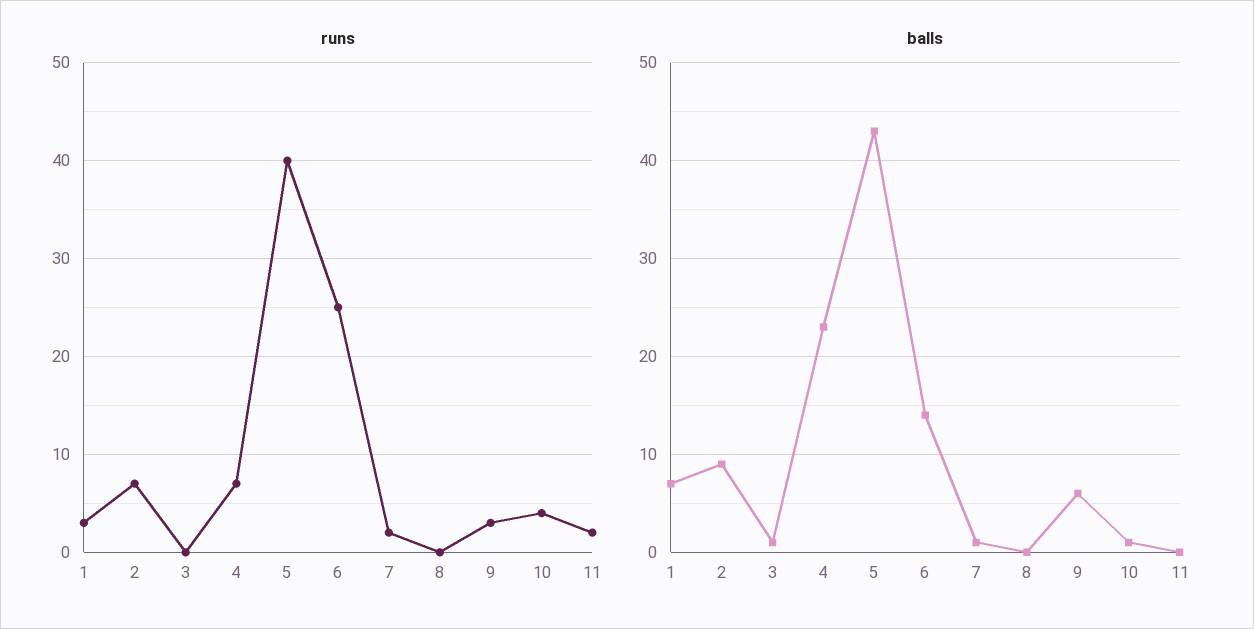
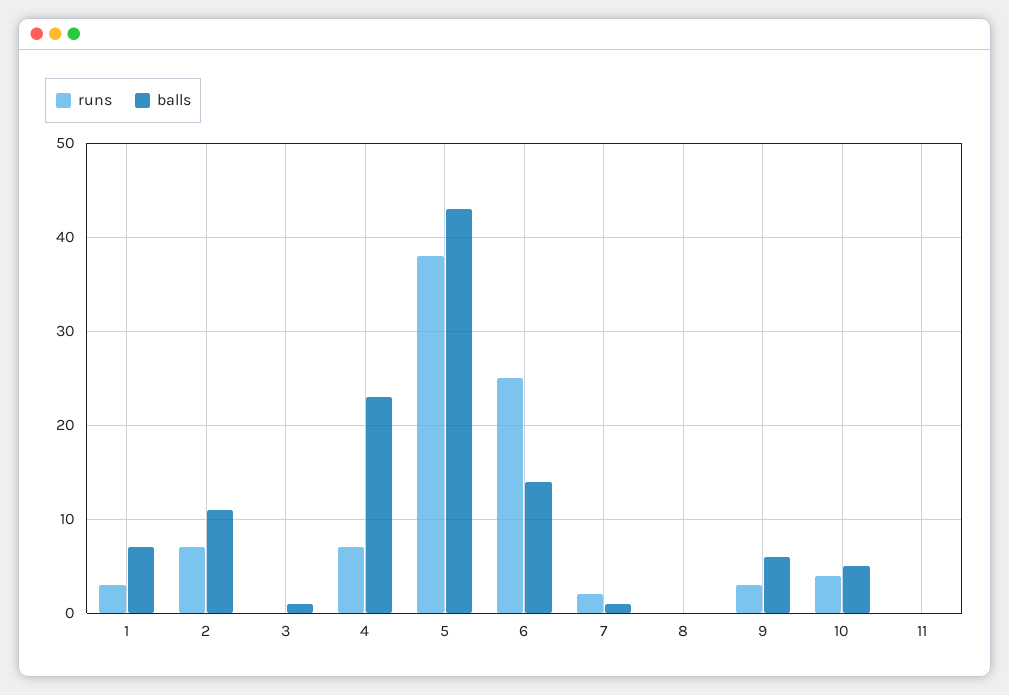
runs, 5: 40 -> 38
runs, 11: 2 -> 0
balls, 2: 9 -> 11
balls, 10: 1 -> 5

